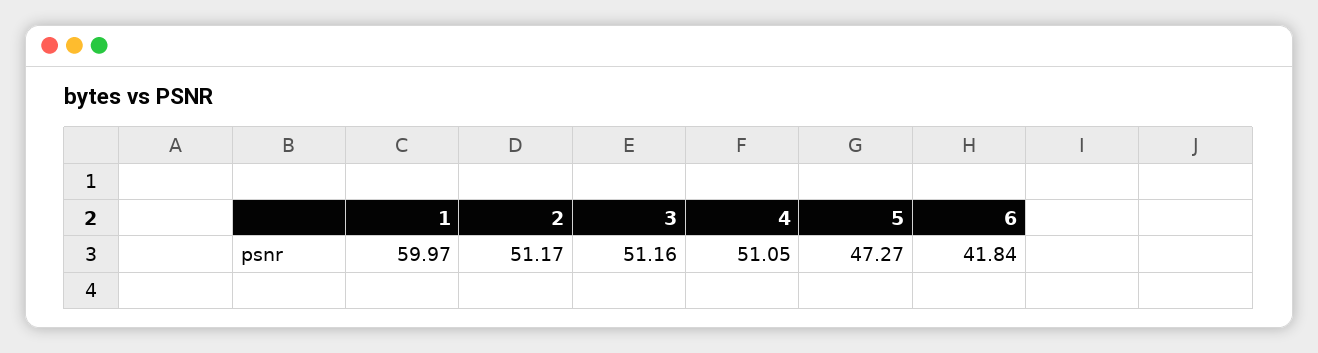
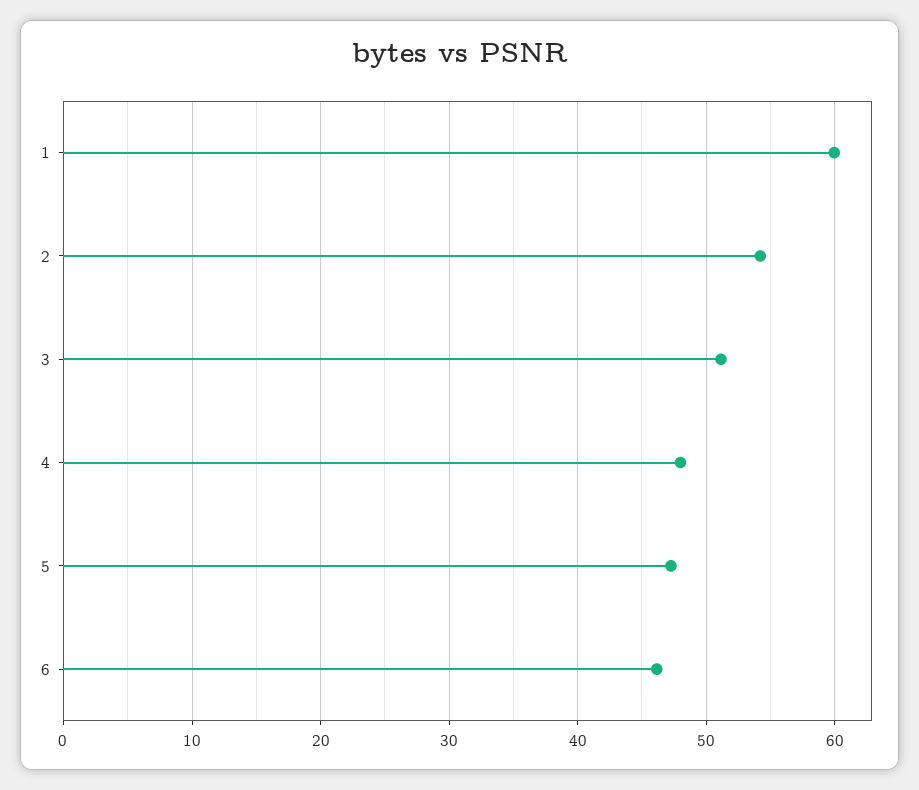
2: 51.17 -> 54
4: 51.05 -> 48
6: 41.84 -> 46

